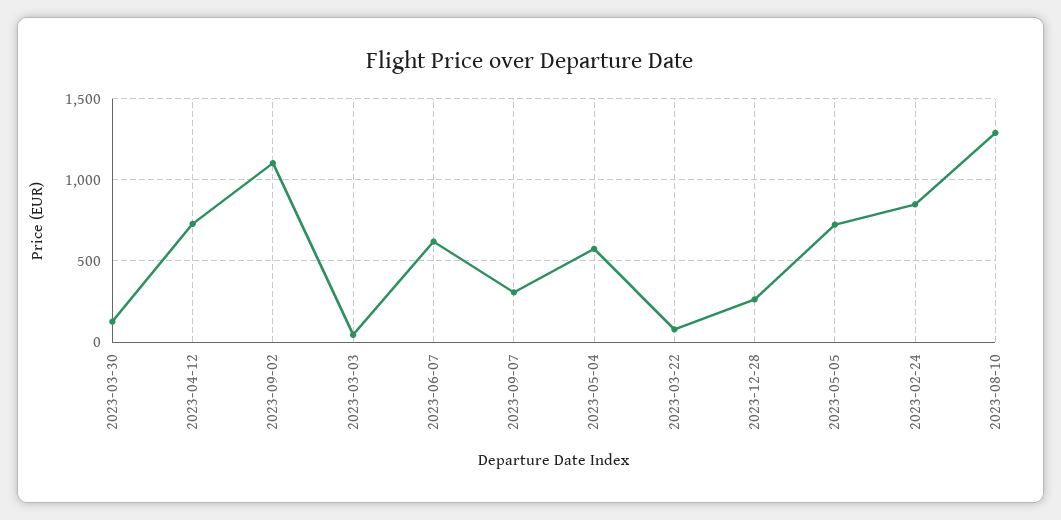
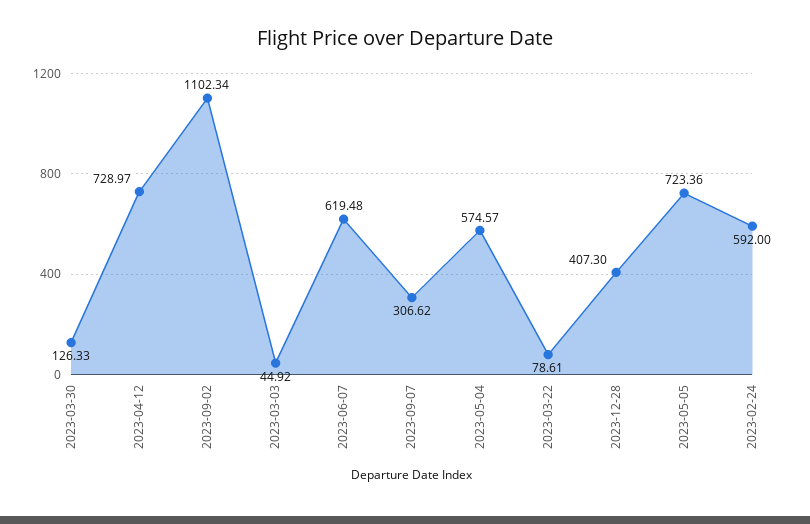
2023-12-28: 250 -> 407.3
2023-02-24: 850 -> 592
2023-08-10: 1300 -> none

